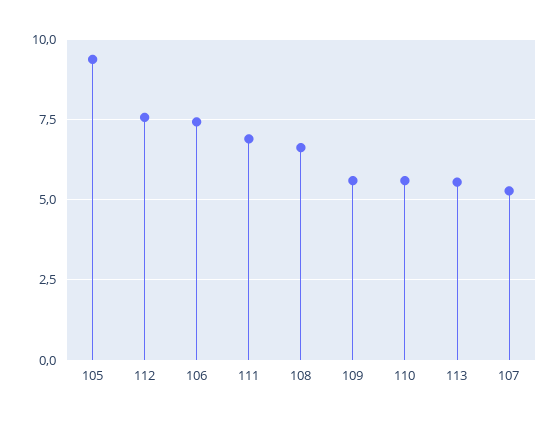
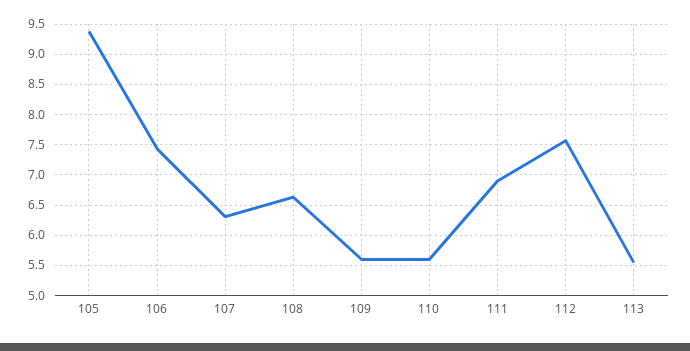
107: 5.25 -> 6.3

